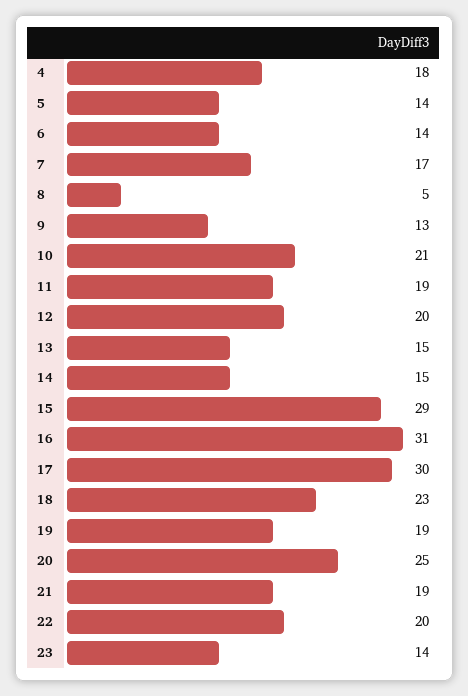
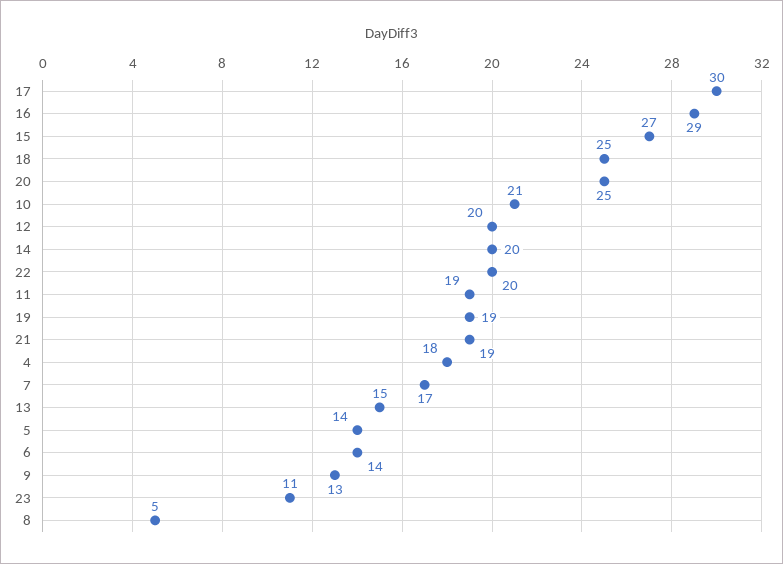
14: 15 -> 20
15: 29 -> 27
16: 31 -> 29
18: 23 -> 25
23: 14 -> 11

